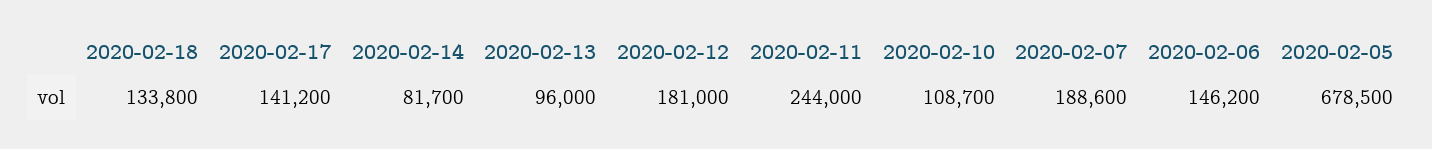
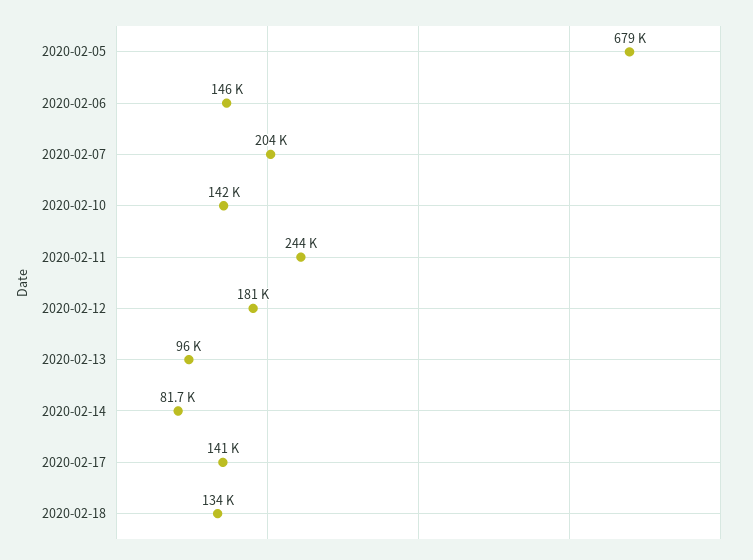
2020-02-10: 108700 -> 142000
2020-02-07: 188600 -> 204000

